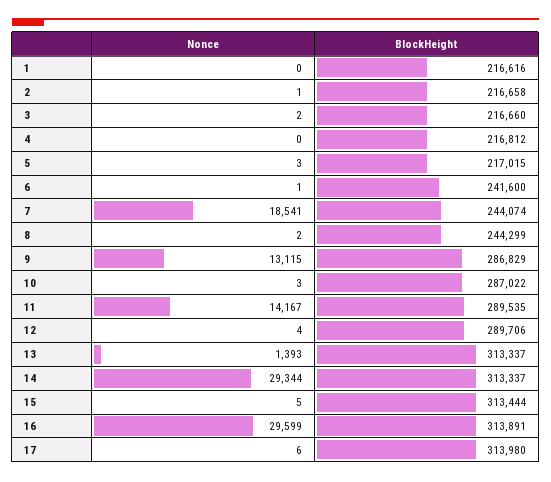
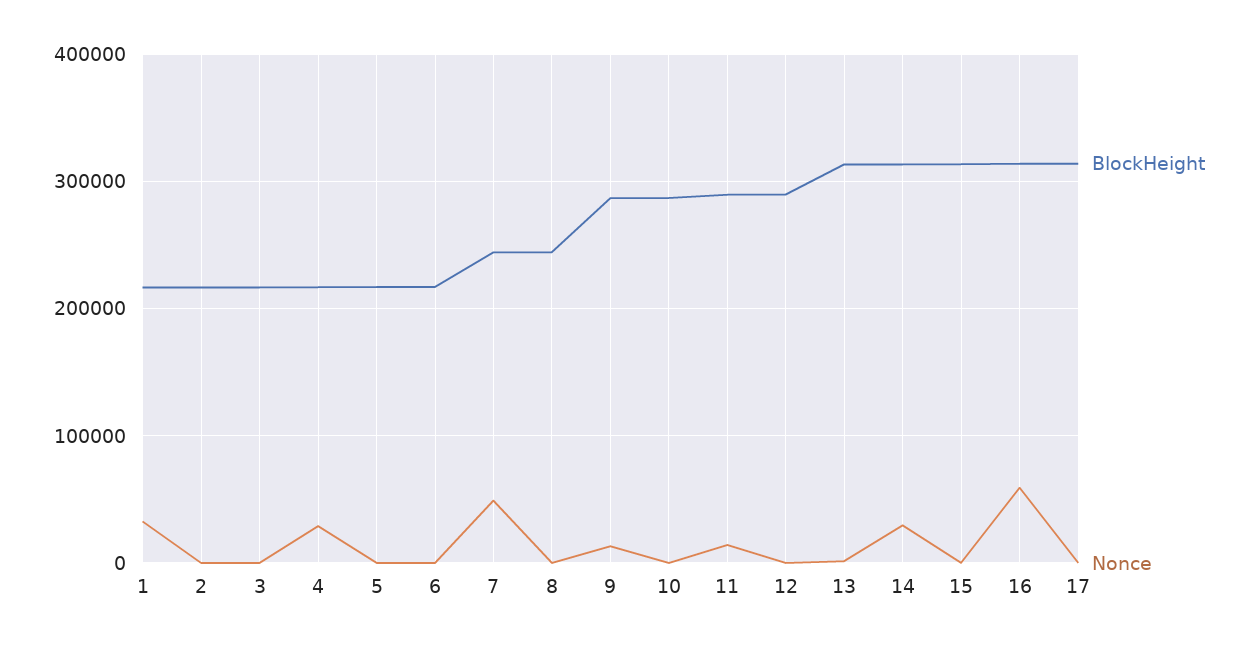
Nonce, 1: 0 -> 30000
Nonce, 4: 0 -> 30000
BlockHeight, 6: 241600 -> 220000
Nonce, 7: 18541 -> 50000
Nonce, 16: 29599 -> 60000

